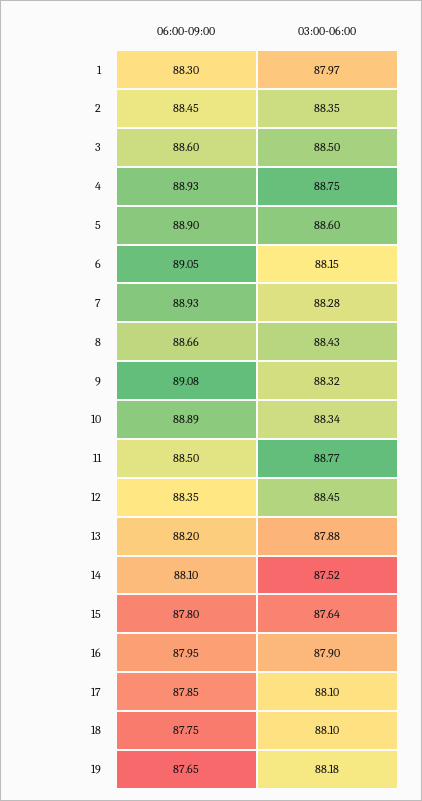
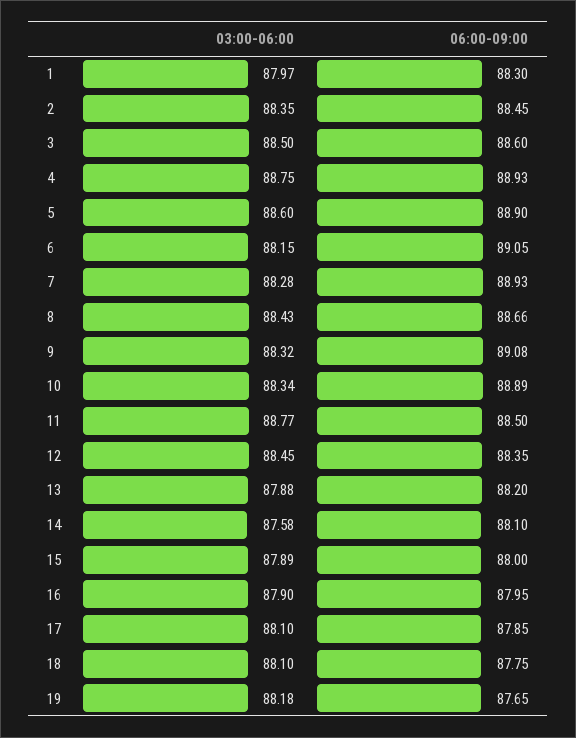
03:00-06:00, 14: 87.52 -> 87.58
06:00-09:00, 15: 87.8 -> 88
03:00-06:00, 15: 87.64 -> 87.89

